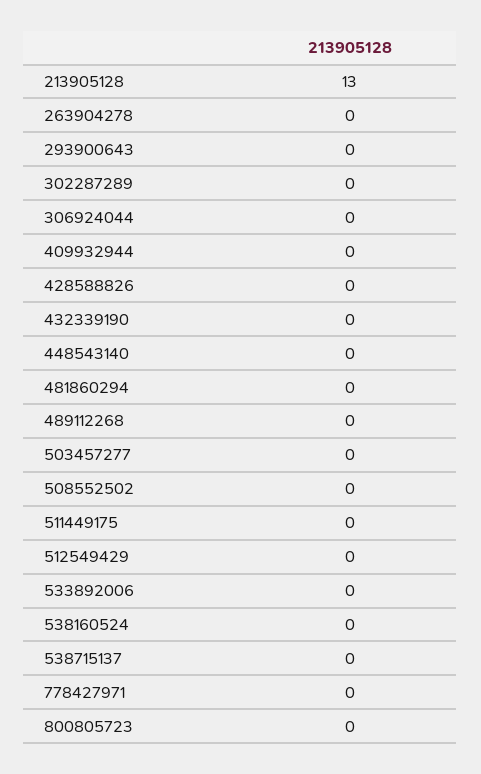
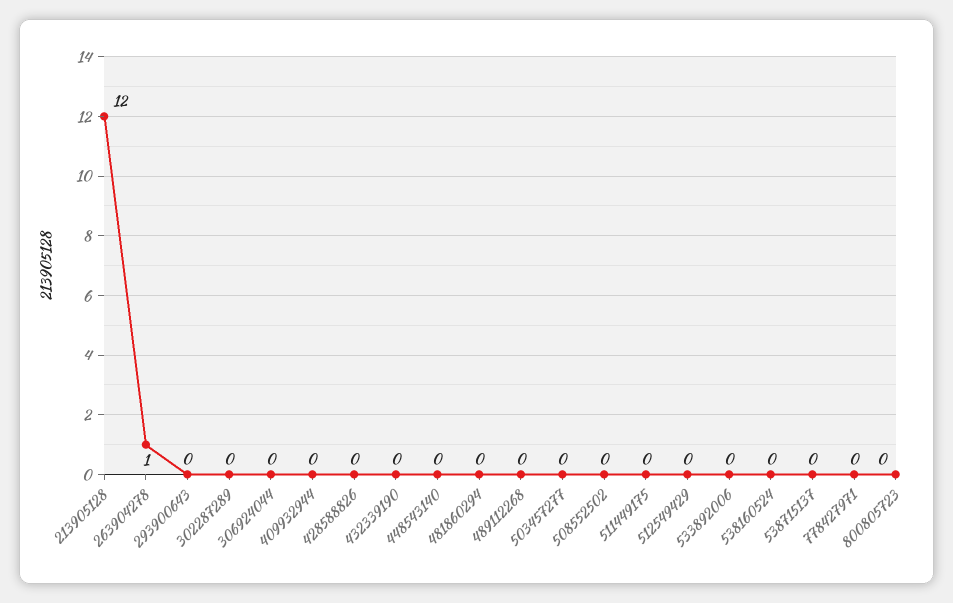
213905128: 13 -> 12
263904278: 0 -> 1

